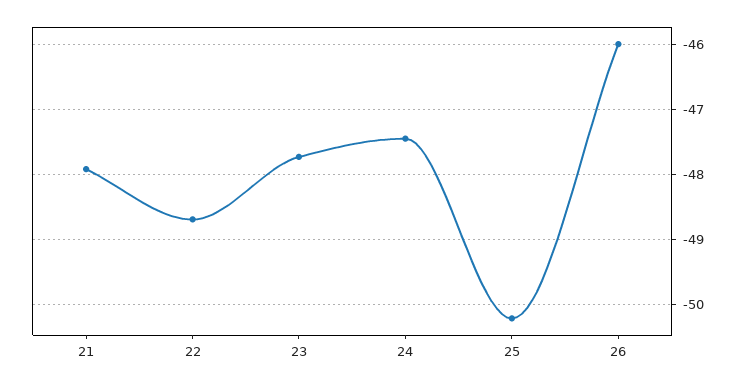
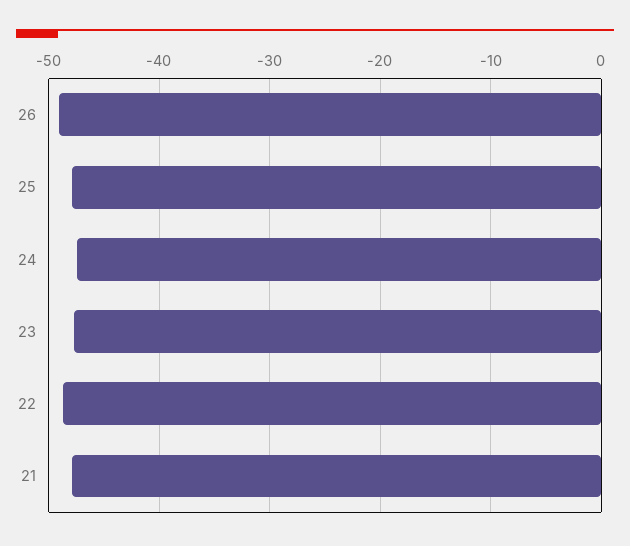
25: -50.2 -> -48
26: -46 -> -49

